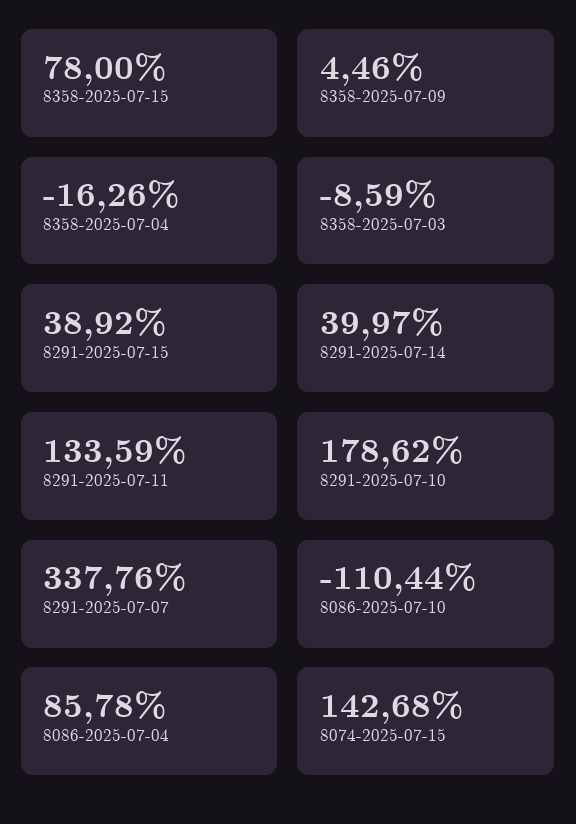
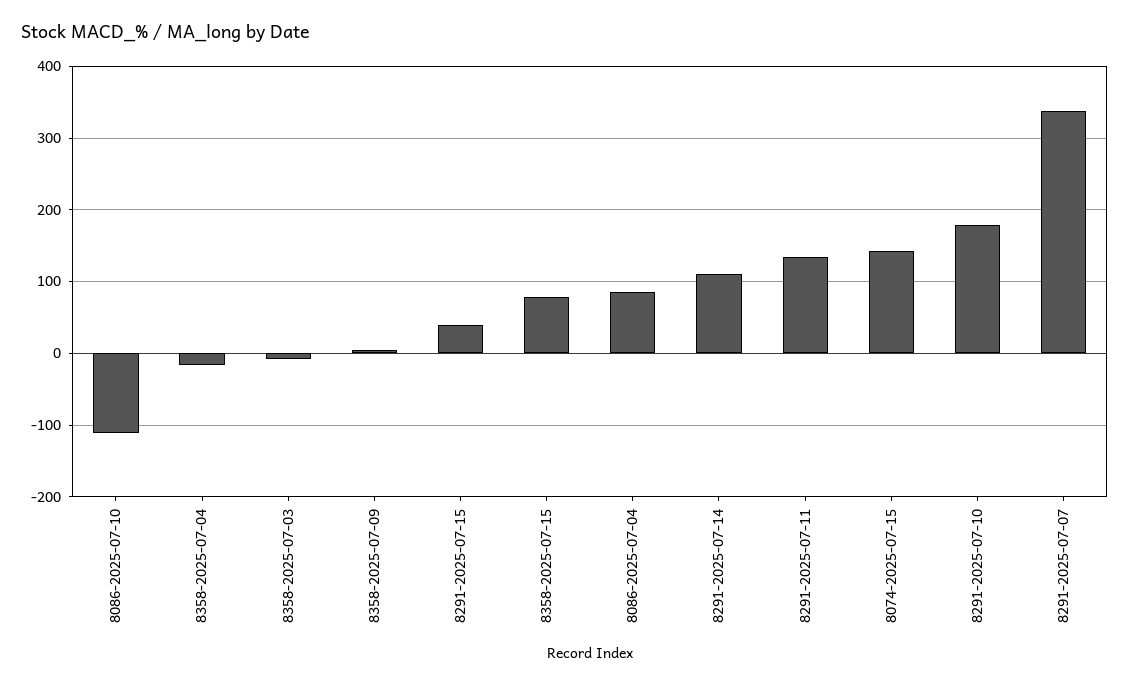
8291-2025-07-14: 39.97 -> 110

